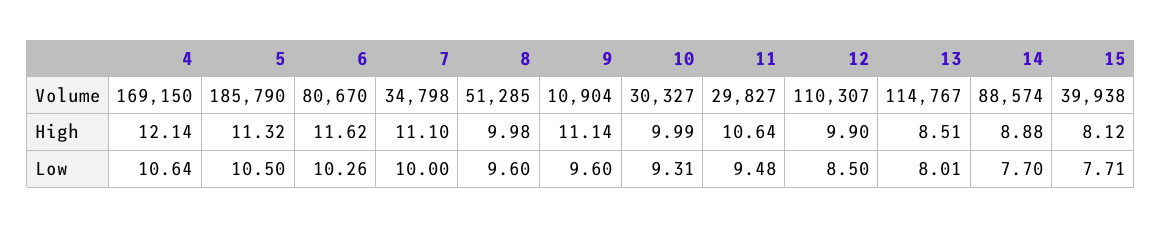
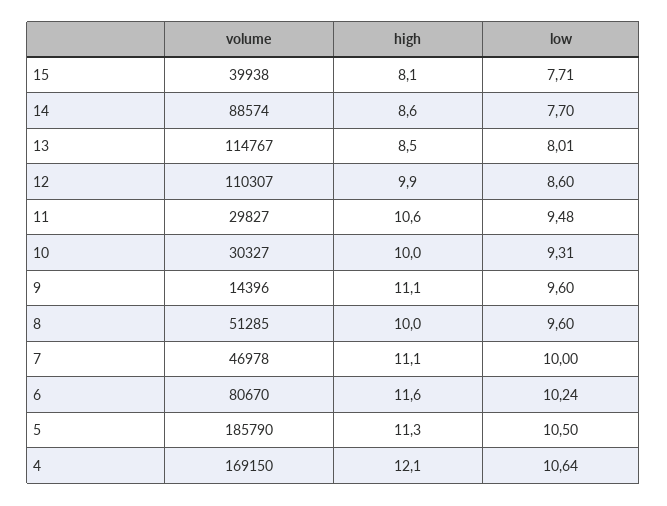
7, Volume: 34798 -> 46978
9, Volume: 10904 -> 14396
14, High: 8.88 -> 8.6
6, Low: 10.26 -> 10.24
12, Low: 8.5 -> 8.6

